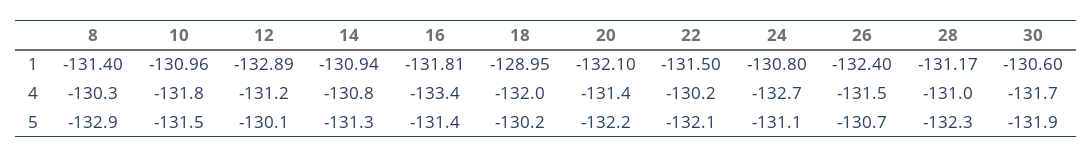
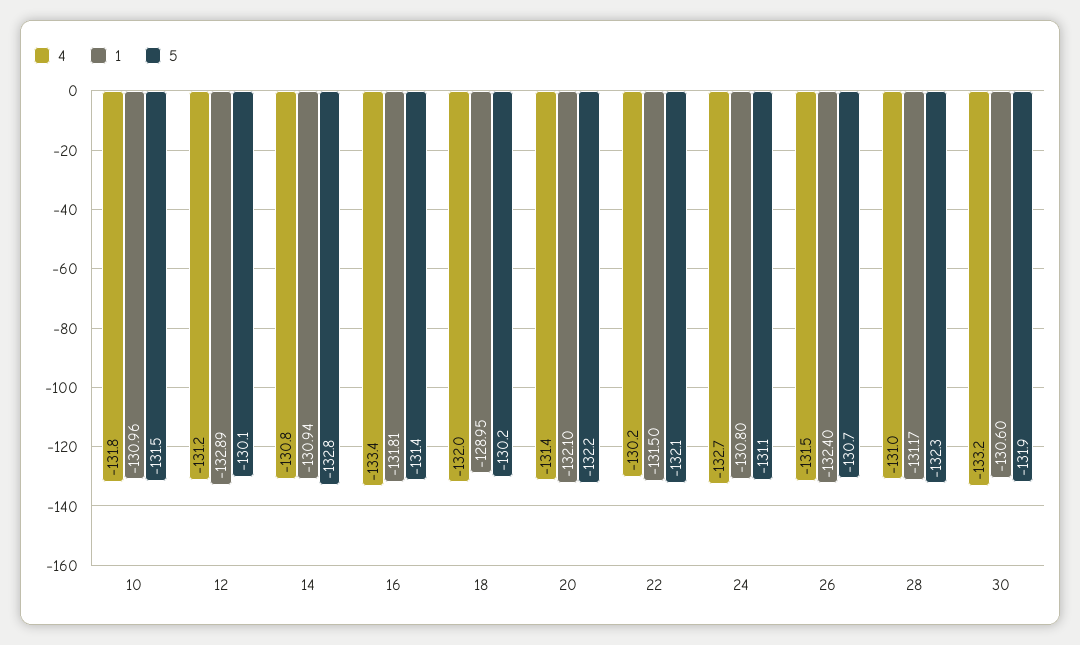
1, 8: -131.4 -> none
4, 8: -130.3 -> none
4, 30: -131.7 -> -133.2
5, 8: -132.9 -> none
5, 14: -131.3 -> -132.8

